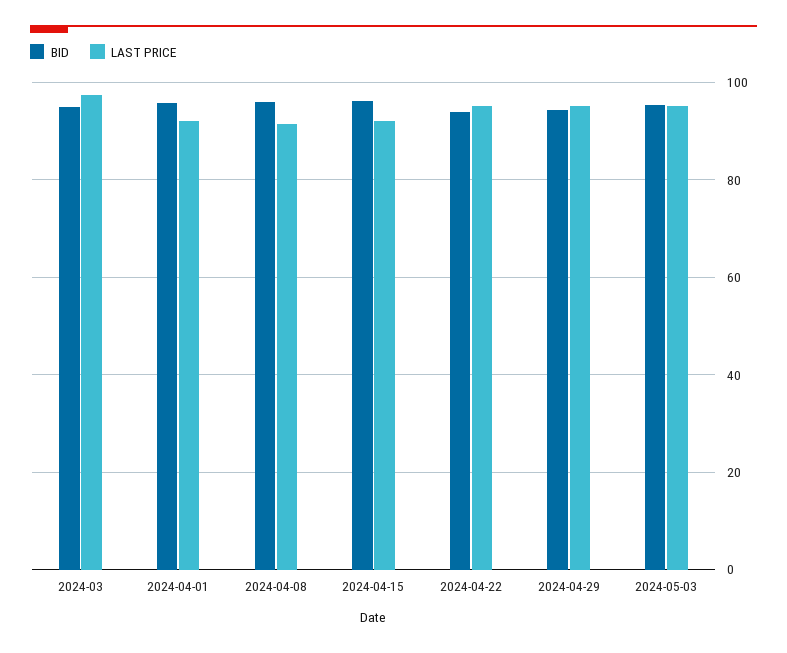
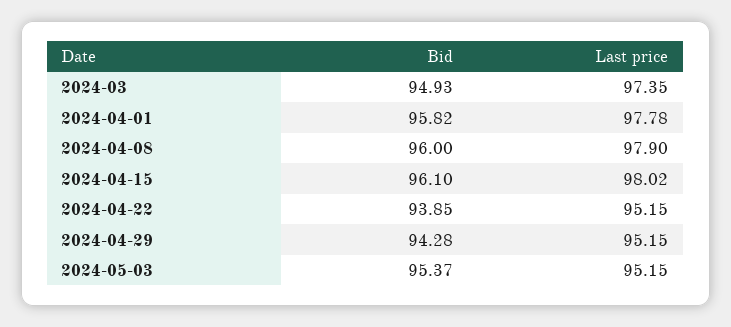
LAST PRICE, 2024-04-01: 92 -> 97.78
LAST PRICE, 2024-04-08: 92 -> 97.9
LAST PRICE, 2024-04-15: 92 -> 98.02

